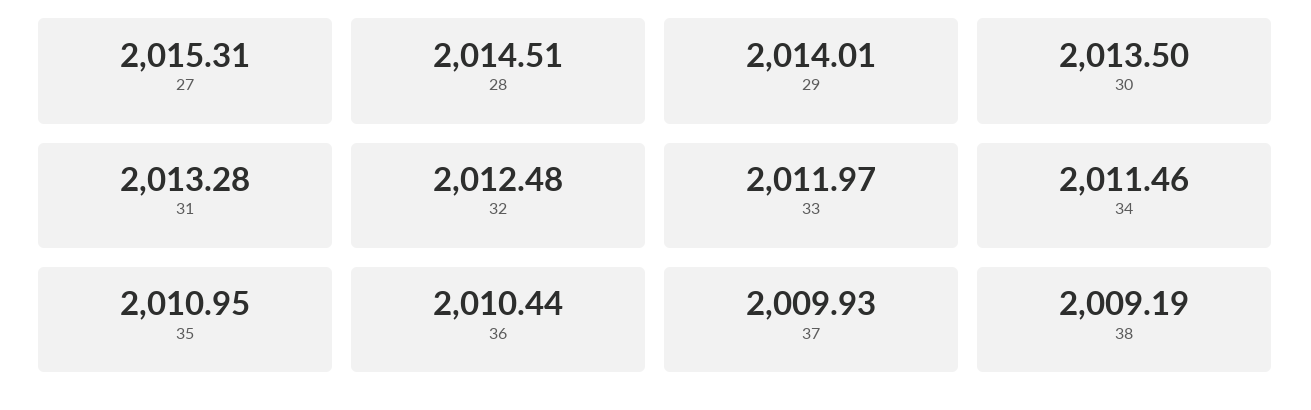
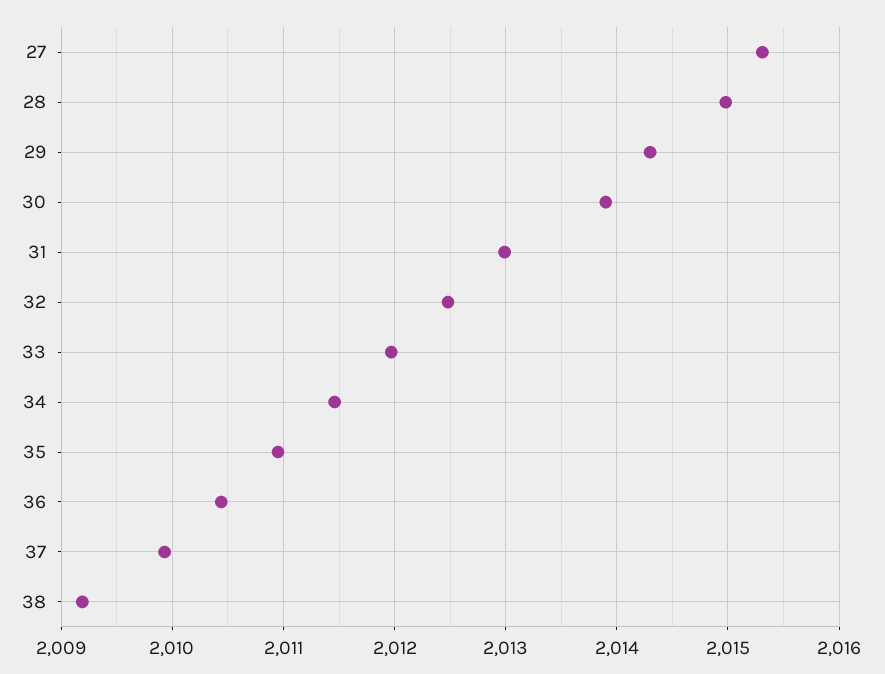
28: 2014.51 -> 2015
29: 2014.01 -> 2014.3
30: 2013.5 -> 2013.9
31: 2013.28 -> 2013

